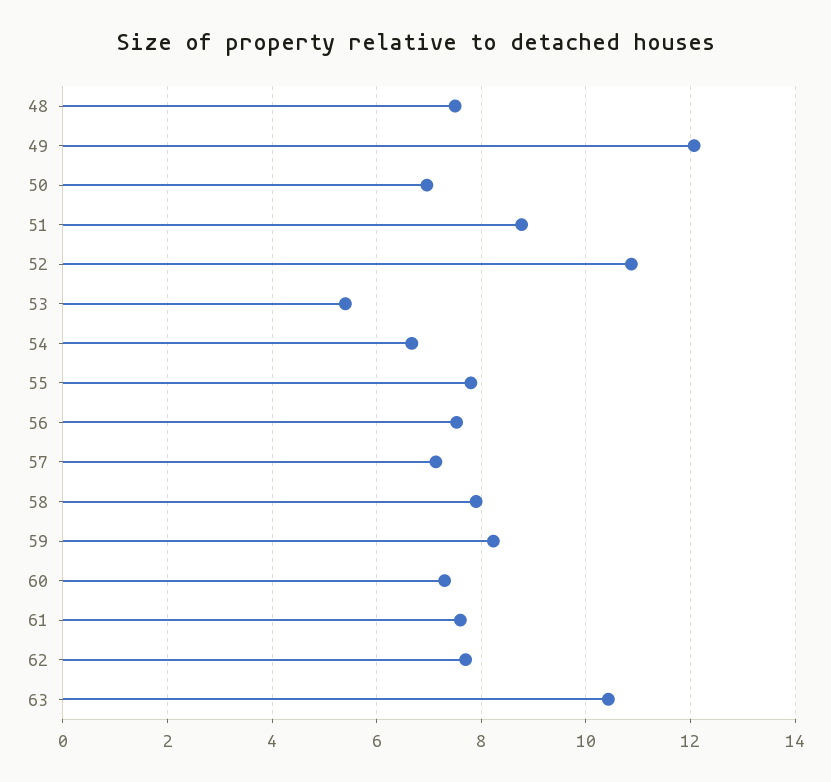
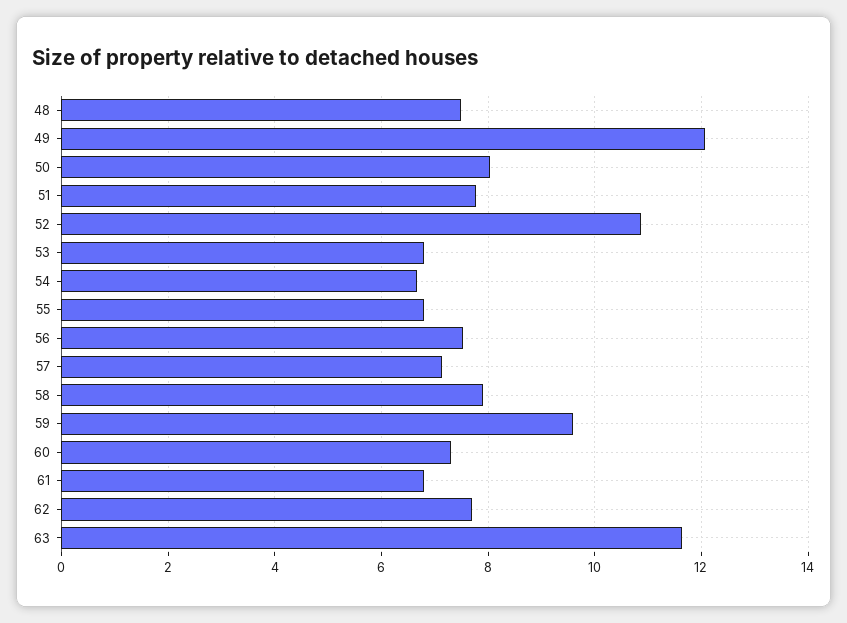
50: 7 -> 8
51: 8.8 -> 7.8
53: 5.4 -> 6.8
55: 7.8 -> 6.8
59: 8.2 -> 9.6
61: 7.6 -> 6.8
63: 10.4 -> 11.6

